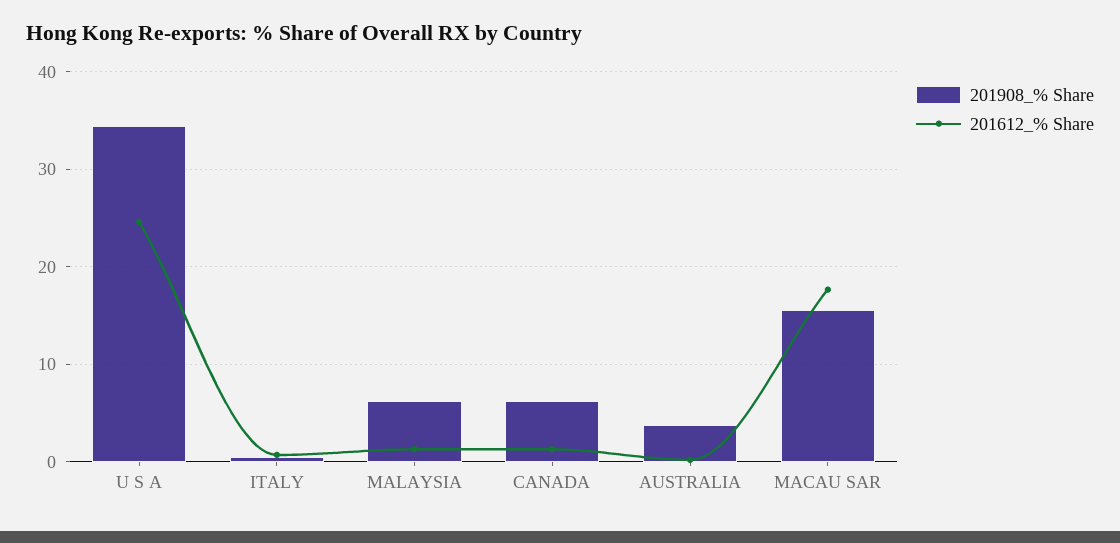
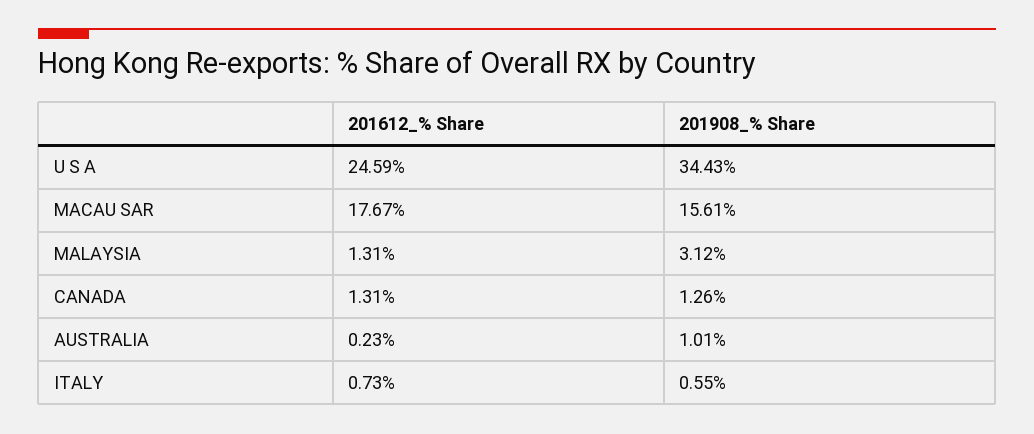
201908_% Share, MALAYSIA: 6 -> 3.12
201908_% Share, CANADA: 6 -> 1.26
201908_% Share, AUSTRALIA: 4 -> 1.01

